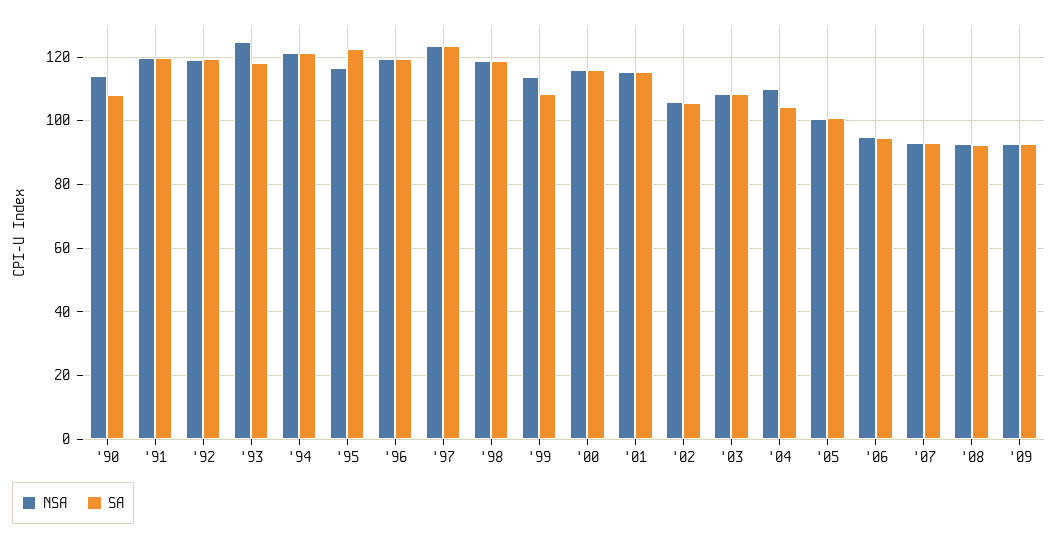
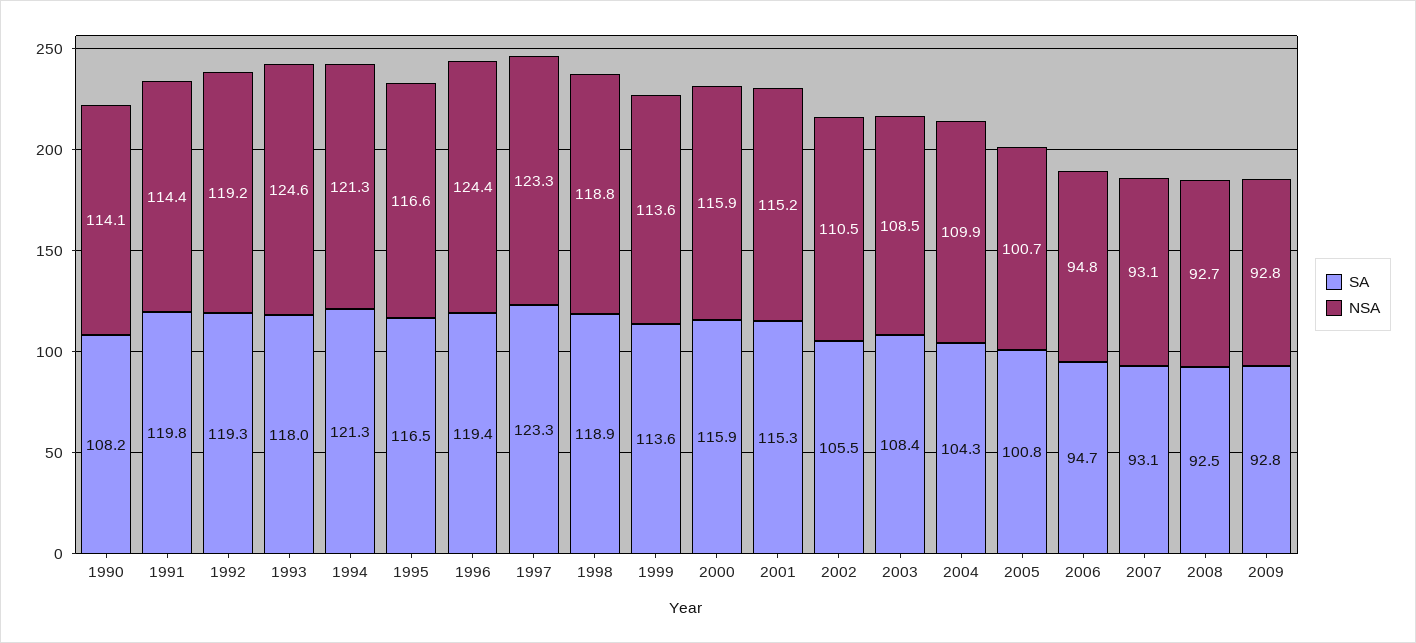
NSA, '91: 120 -> 114.4
SA, '95: 122 -> 116.5
NSA, '96: 120 -> 124.4
SA, '99: 108 -> 113.6
NSA, '02: 106 -> 110.5

